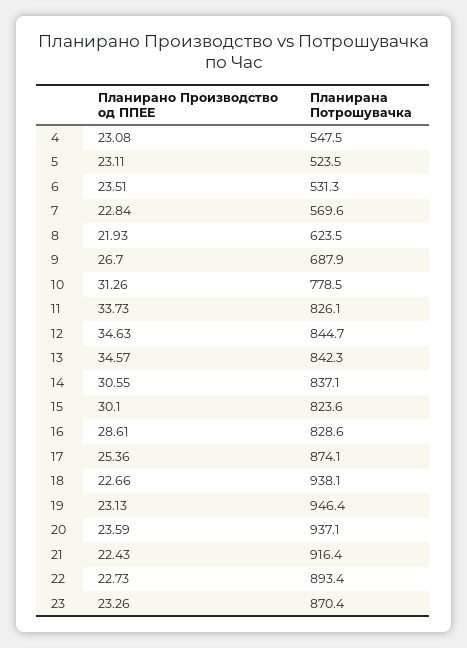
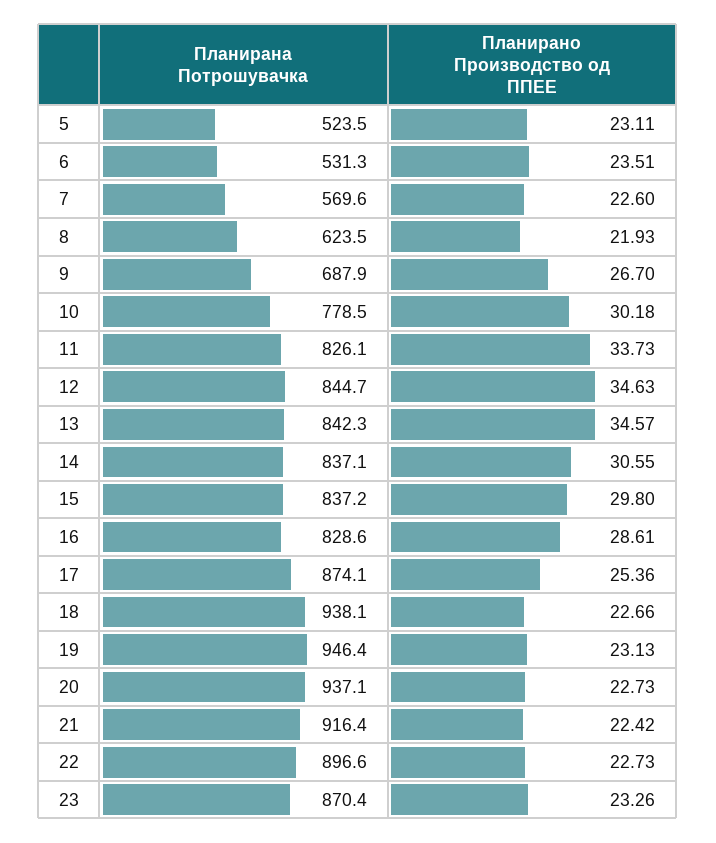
Планирано Производство од ППЕЕ, 4: 23.08 -> none
Планирана Потрошувачка, 4: 547.5 -> none
Планирано Производство од ППЕЕ, 7: 22.84 -> 22.6
Планирано Производство од ППЕЕ, 10: 31.26 -> 30.18
Планирано Производство од ППЕЕ, 15: 30.1 -> 29.8
Планирана Потрошувачка, 15: 823.6 -> 837.2
Планирано Производство од ППЕЕ, 20: 23.59 -> 22.73
Планирано Производство од ППЕЕ, 21: 22.43 -> 22.42
Планирана Потрошувачка, 22: 893.4 -> 896.6

